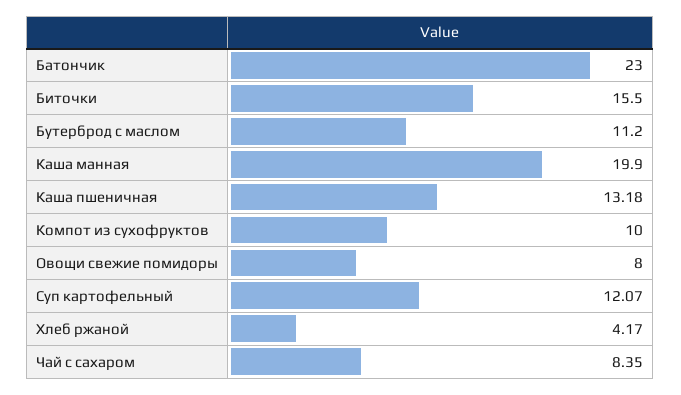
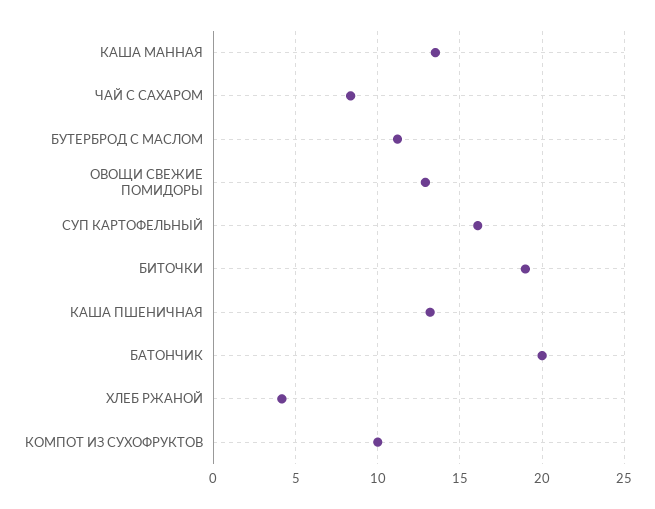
Батончик: 23 -> 20
Биточки: 15.5 -> 19
Каша манная: 19.9 -> 13.5
Овощи свежие помидоры: 8 -> 13
Суп картофельный: 12.07 -> 16

